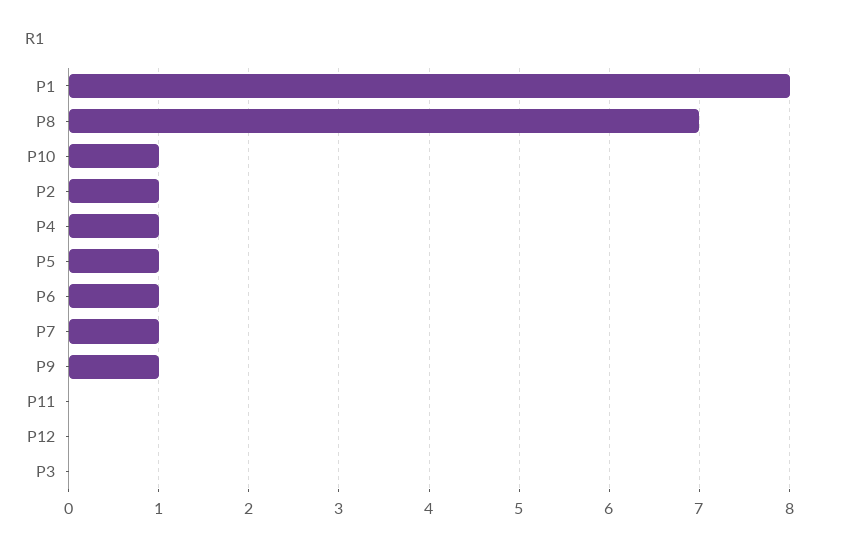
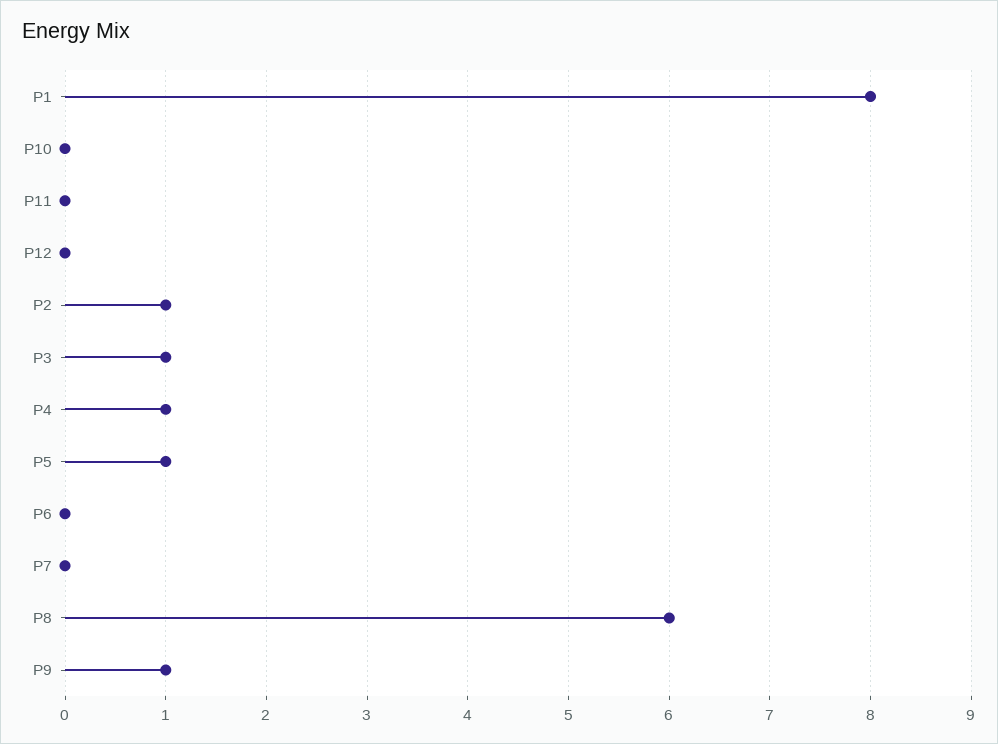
P8: 7 -> 6
P10: 1 -> 0
P6: 1 -> 0
P7: 1 -> 0
P3: 0 -> 1

